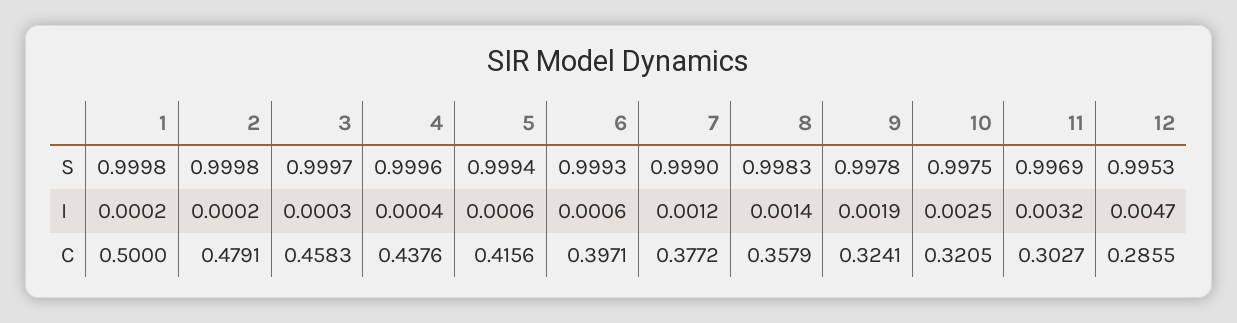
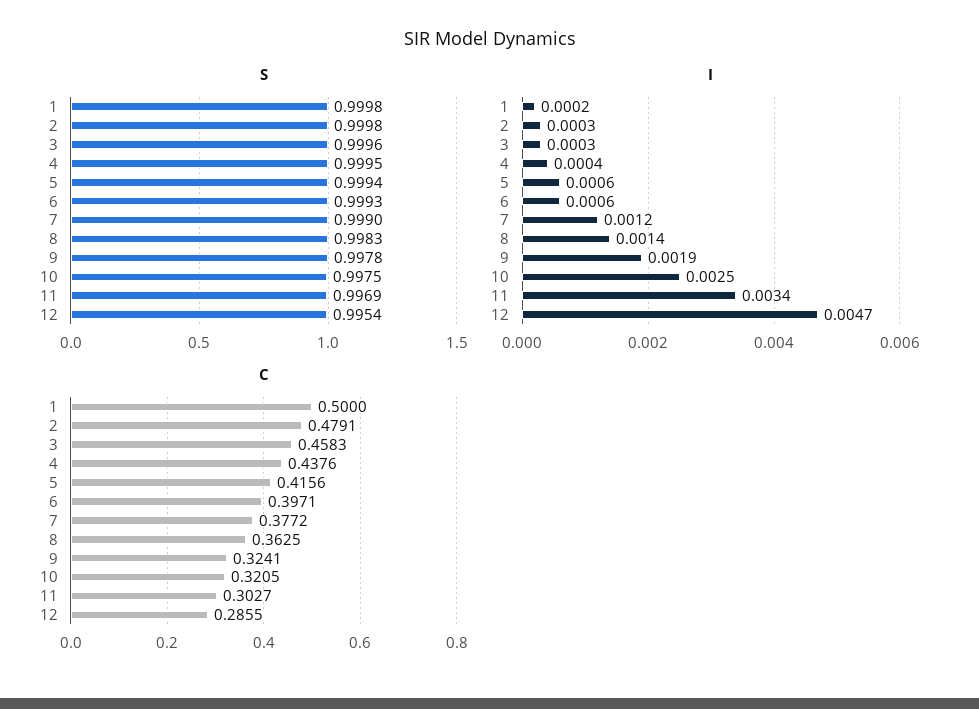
S, 3: 0.9997 -> 0.9996
S, 4: 0.9996 -> 0.9995
S, 12: 0.9953 -> 0.9954
I, 2: 0.0002 -> 0.0003
I, 11: 0.0032 -> 0.0034
C, 8: 0.3579 -> 0.3625

